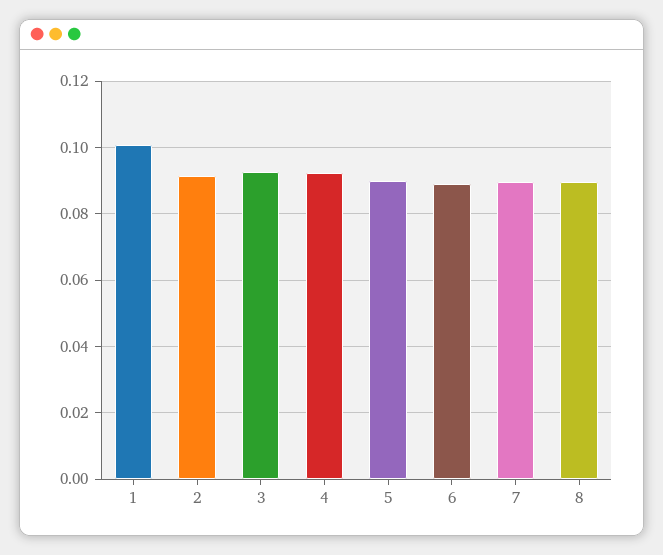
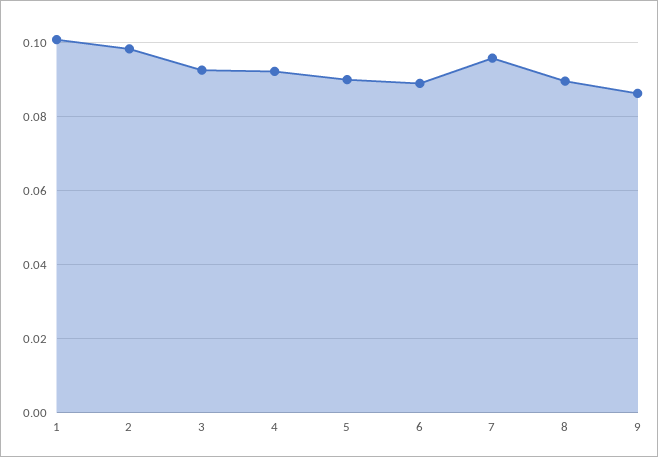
2: 0.092 -> 0.098
7: 0.09 -> 0.096
9: none -> 0.086

